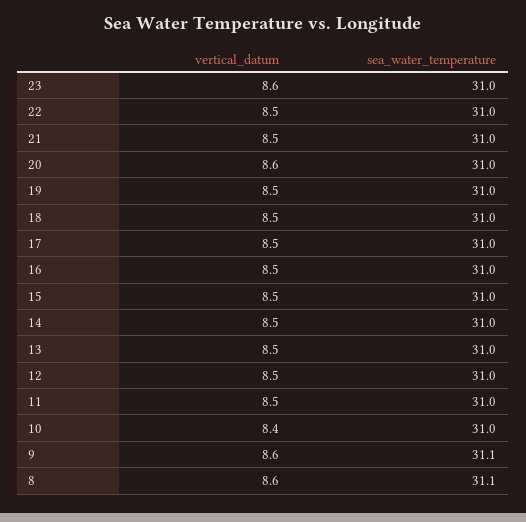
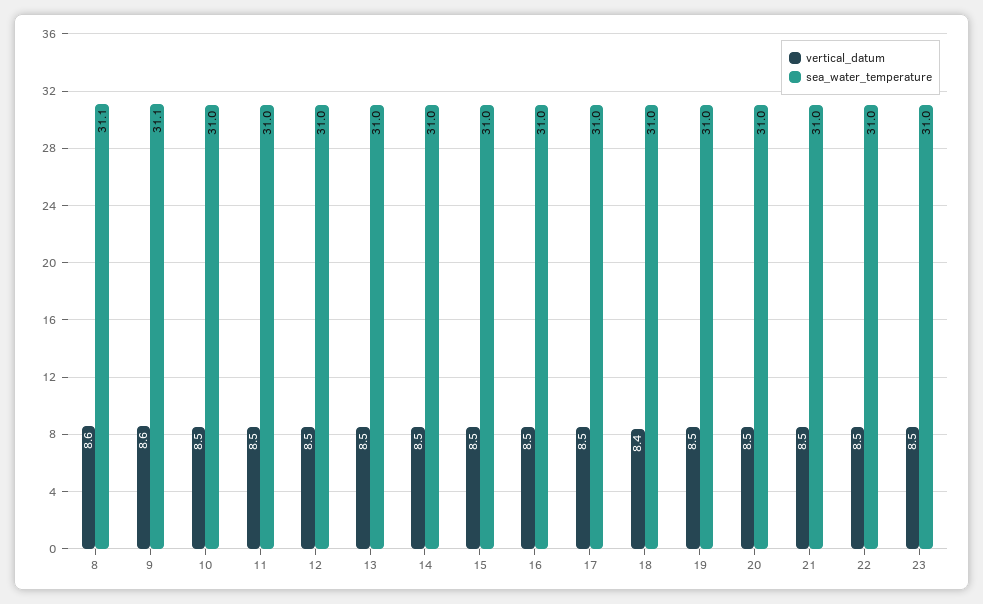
vertical_datum, 23: 8.6 -> 8.5
vertical_datum, 20: 8.6 -> 8.5
vertical_datum, 18: 8.5 -> 8.4
vertical_datum, 10: 8.4 -> 8.5

